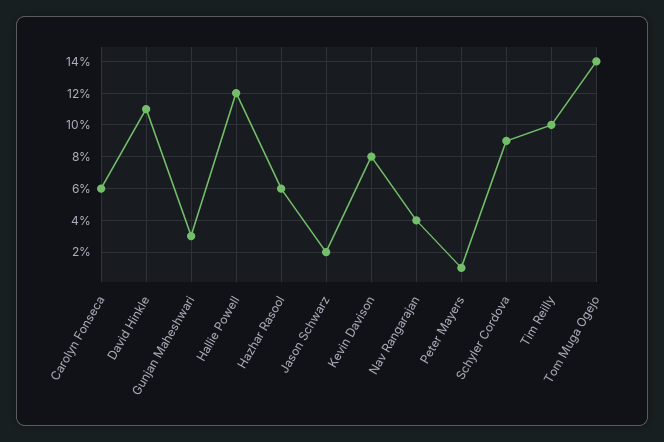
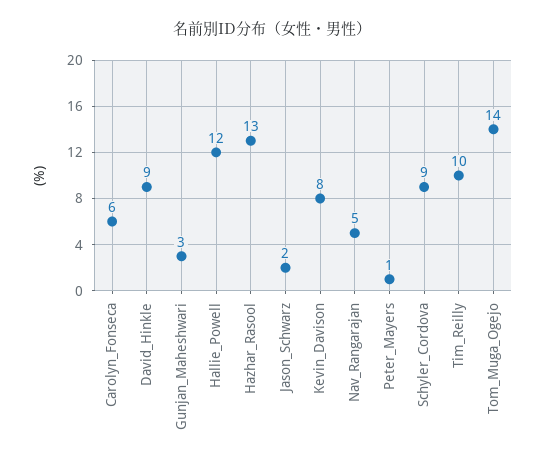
David Hinkle: 11 -> 9
Hazhar Rasool: 6 -> 13
Nav Rangarajan: 4 -> 5

